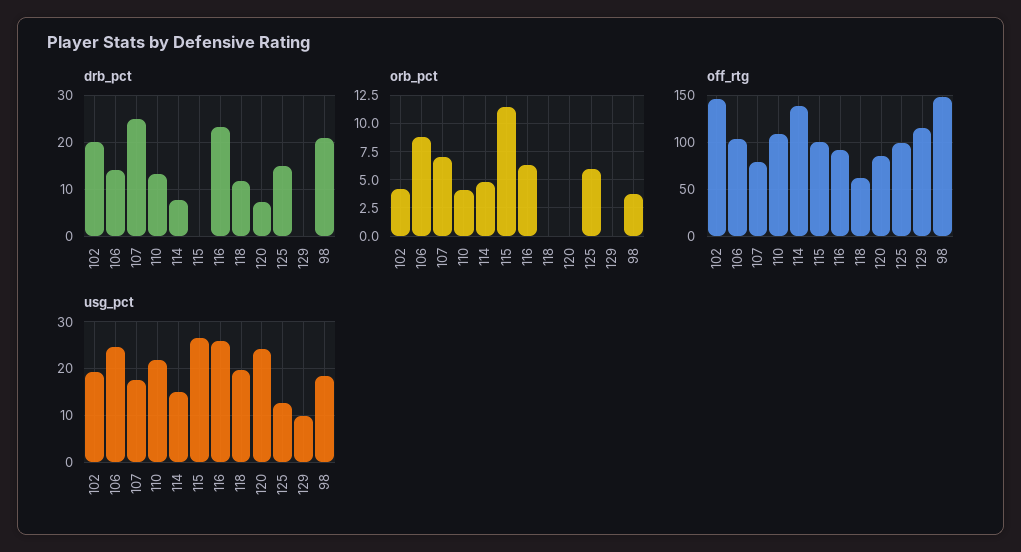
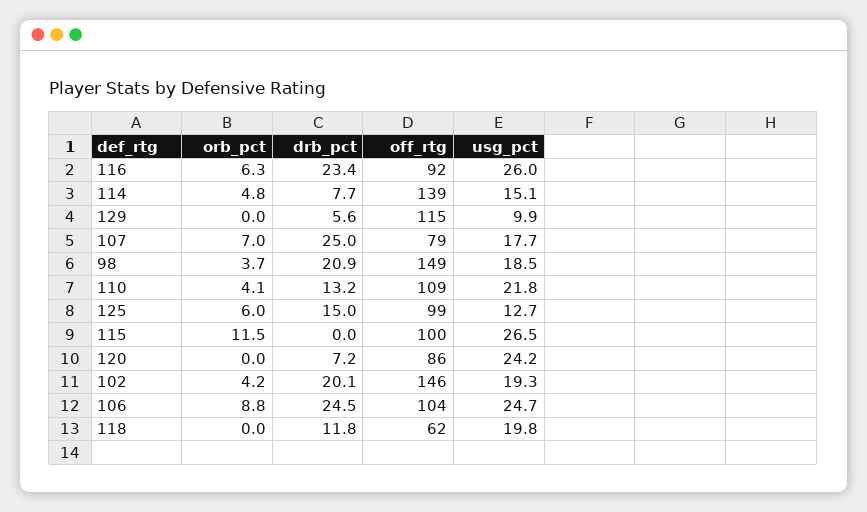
drb_pct, 106: 14 -> 24.5
drb_pct, 129: 0 -> 5.6

